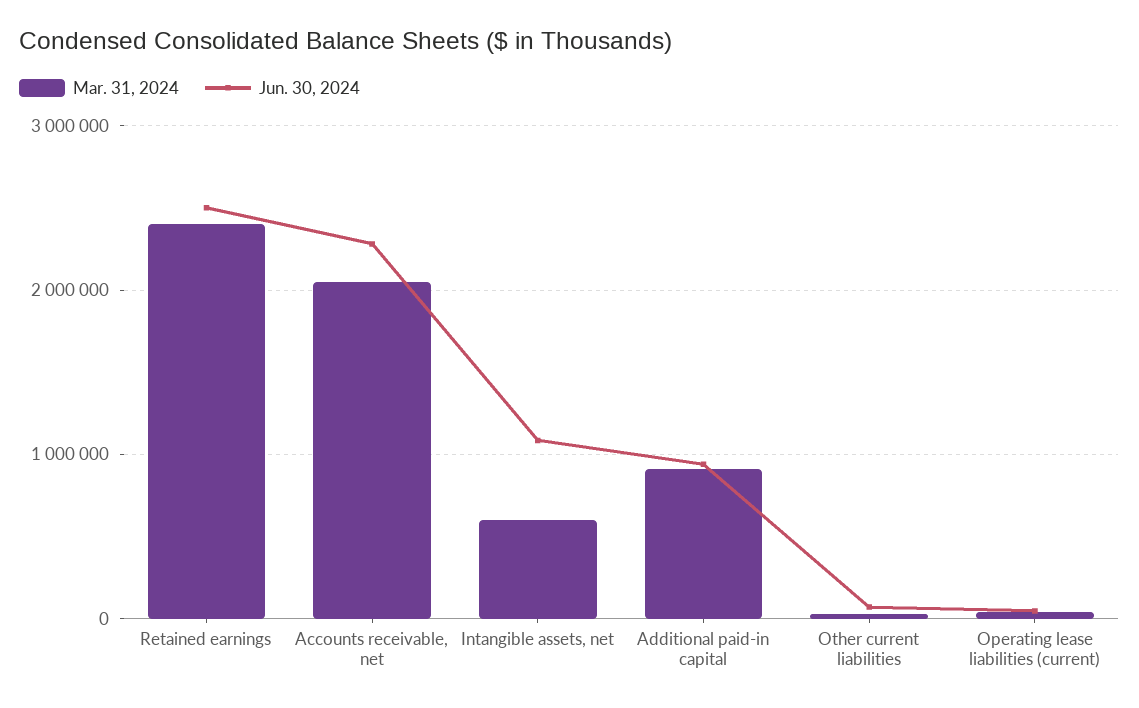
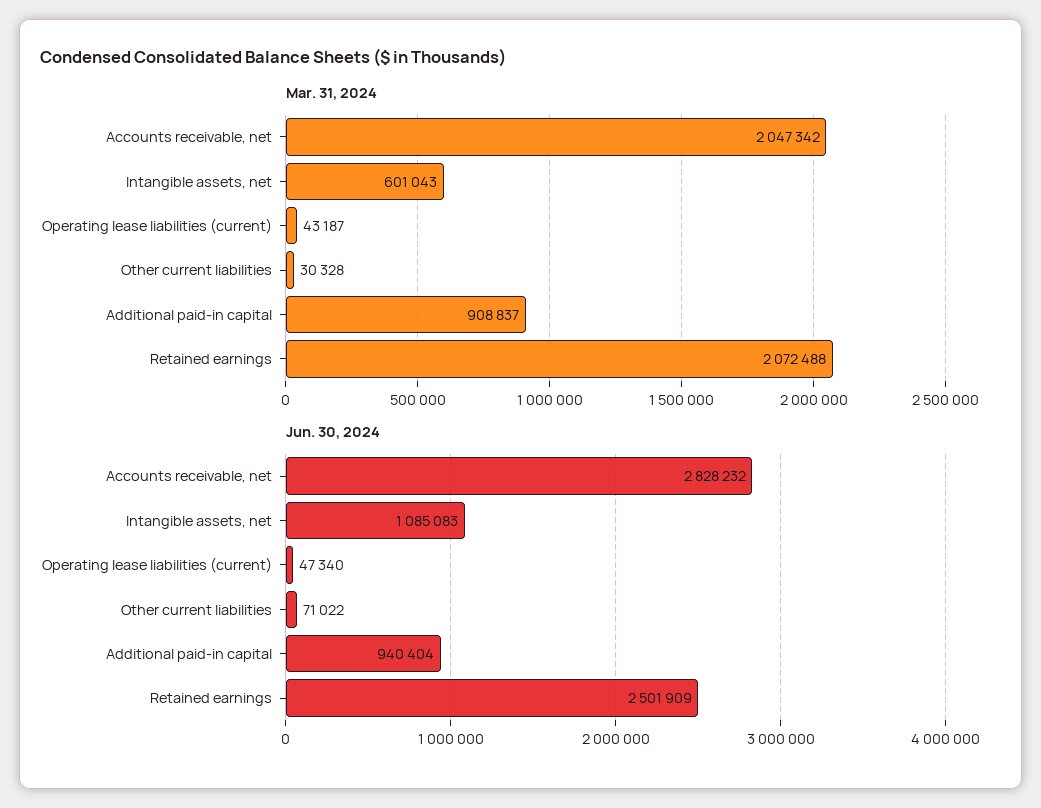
Mar. 31, 2024, Retained earnings: 2400000 -> 2072488
Jun. 30, 2024, Accounts receivable, net: 2300000 -> 2828232

